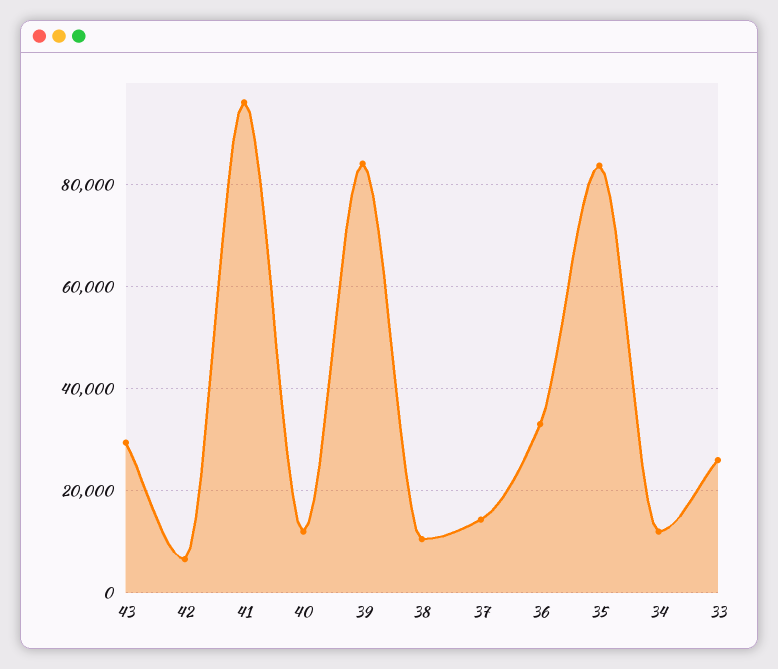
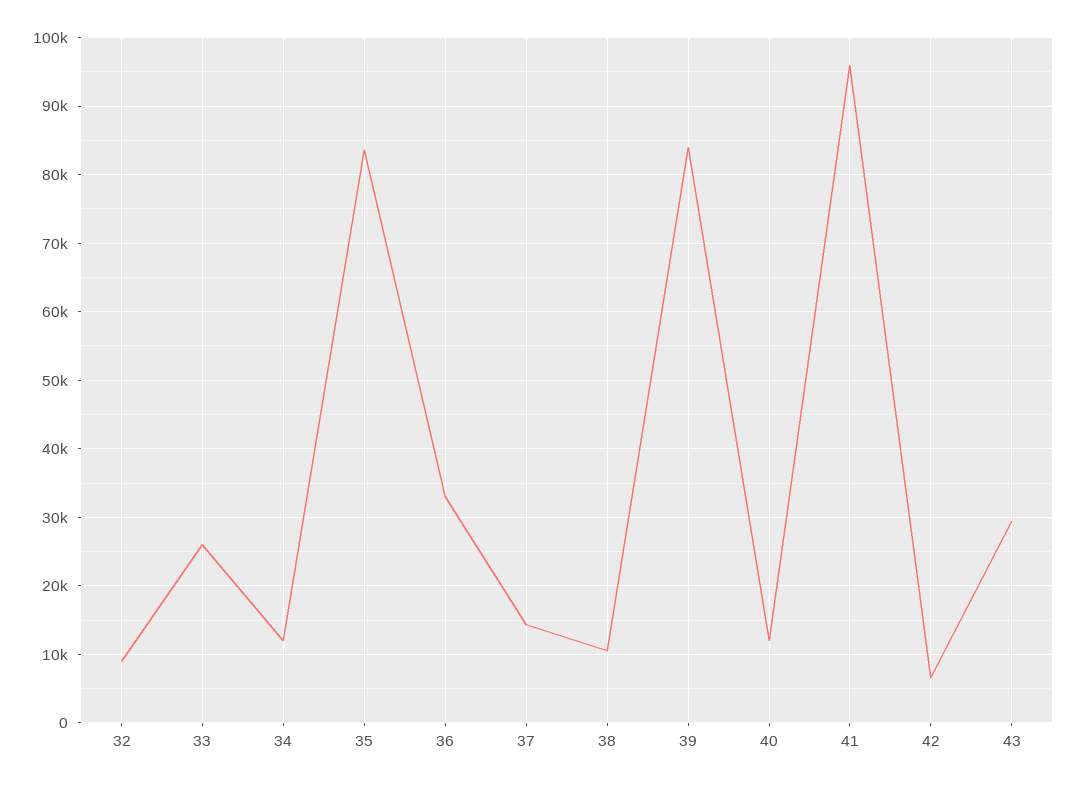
32: none -> 9000

